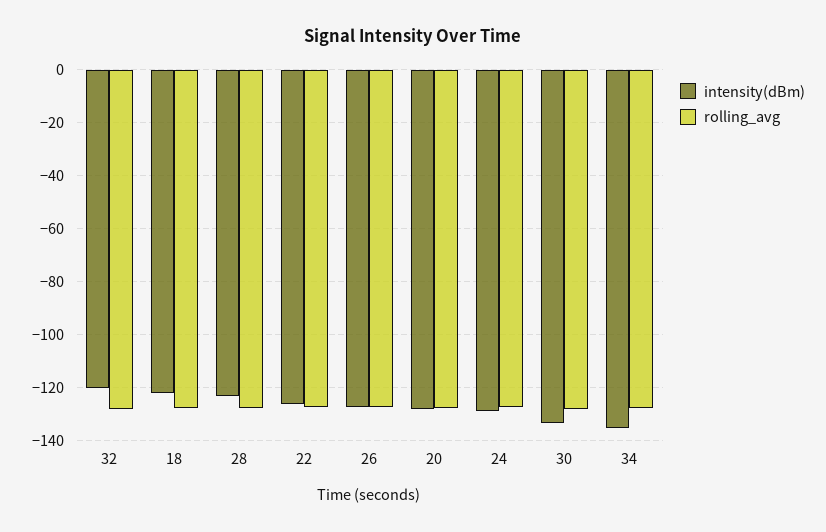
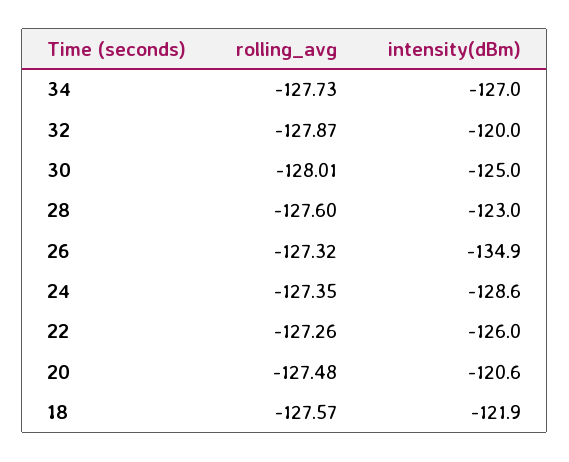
intensity(dBm), 26: -127.5 -> -134.9
intensity(dBm), 20: -127.5 -> -120.6
intensity(dBm), 30: -132.5 -> -125
intensity(dBm), 34: -135 -> -127

